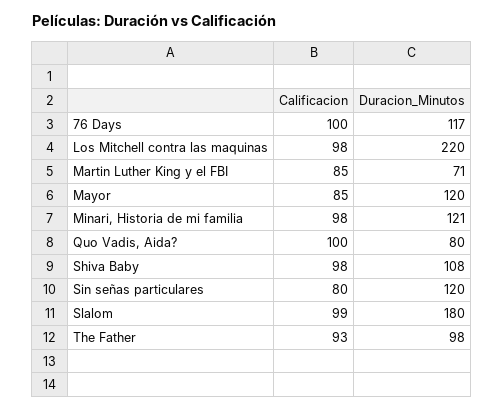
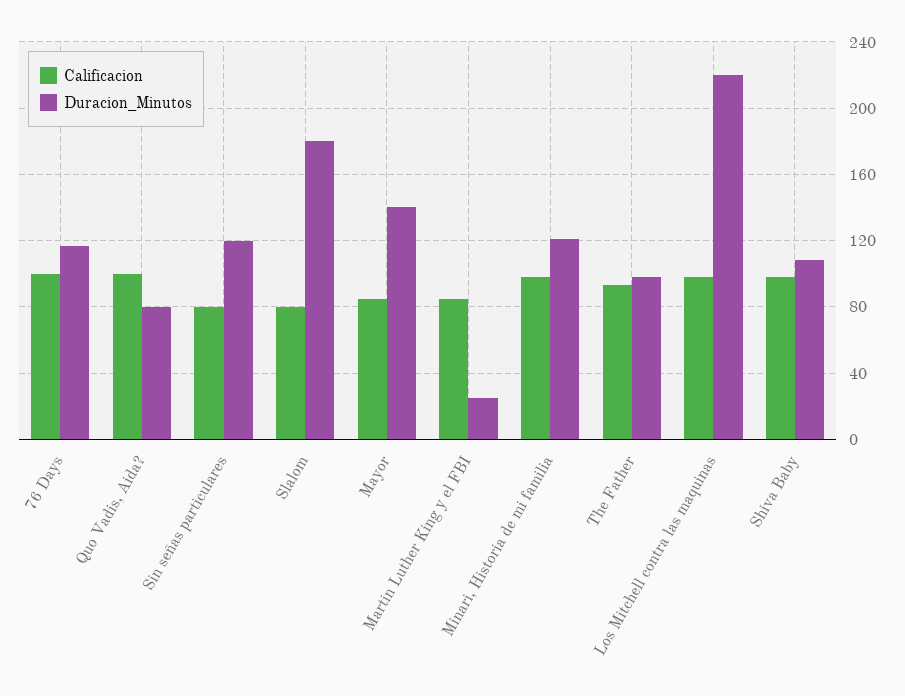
Duracion_Minutos, Martin Luther King y el FBI: 71 -> 25
Duracion_Minutos, Mayor: 120 -> 140
Calificacion, Slalom: 99 -> 80

